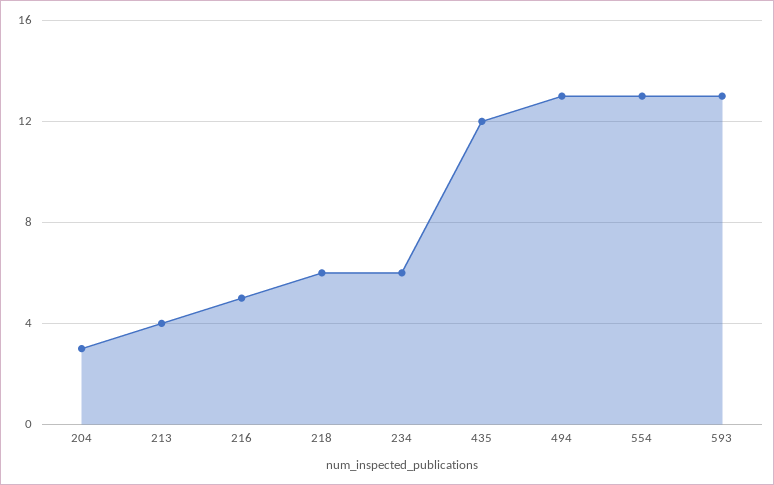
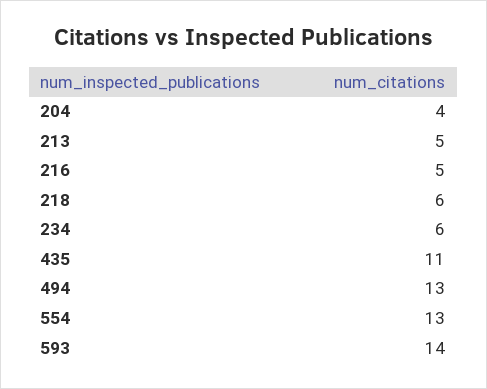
204: 3 -> 4
213: 4 -> 5
435: 12 -> 11
593: 13 -> 14

